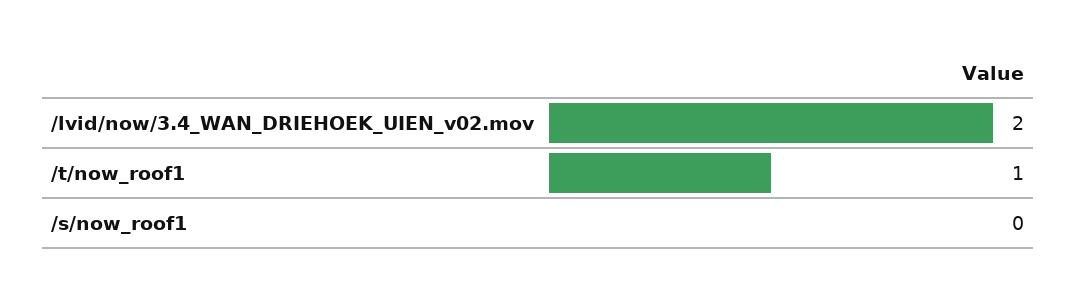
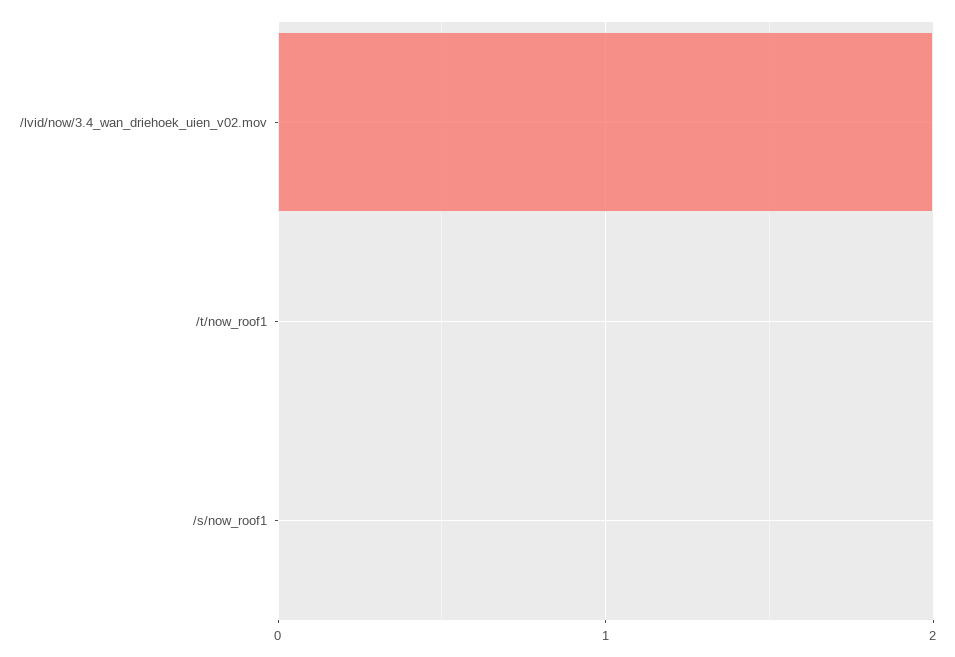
/t/now_roof1: 1 -> 0

